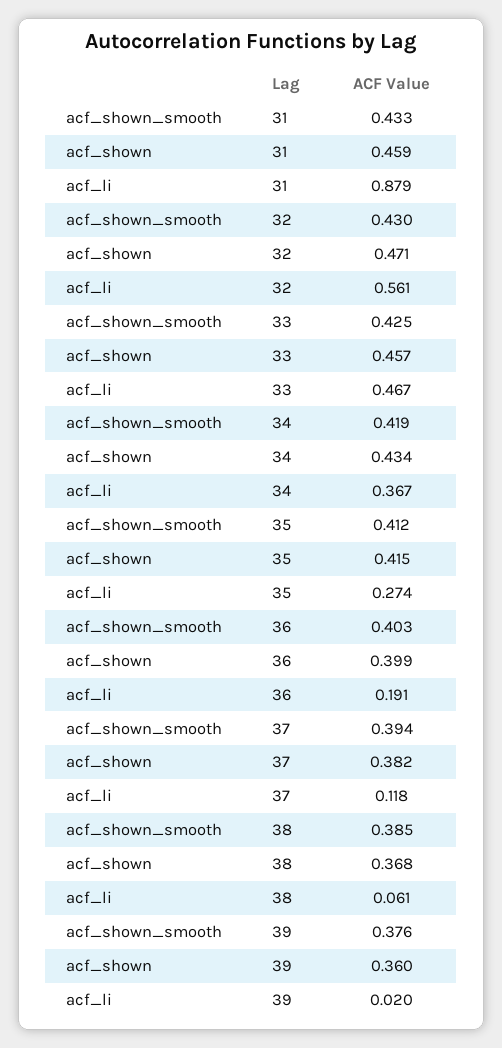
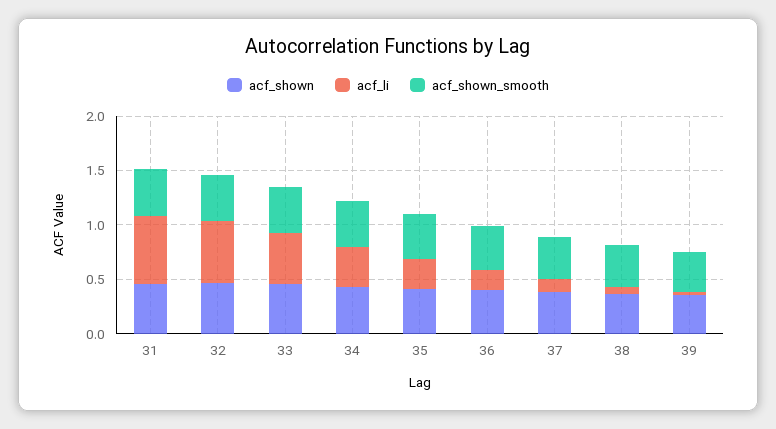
acf_li, 31: 0.879 -> 0.6

